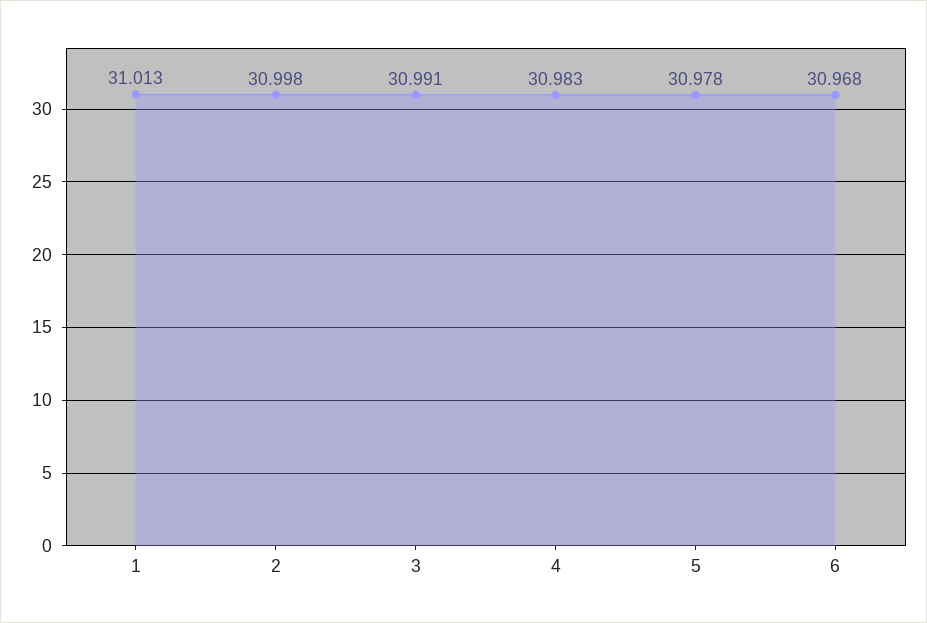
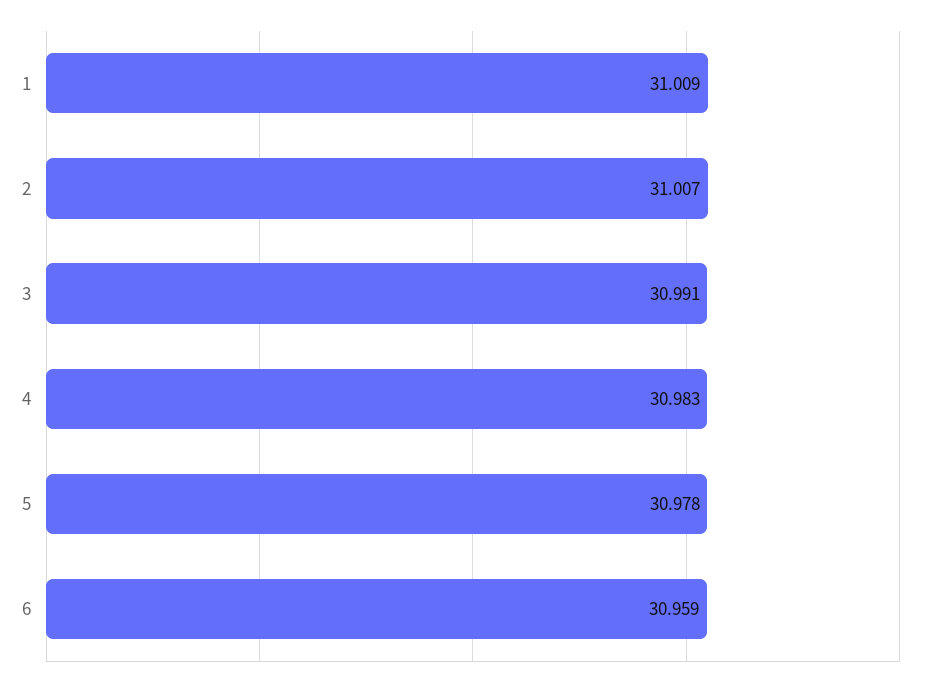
1: 31.013 -> 31.009
2: 30.998 -> 31.007
6: 30.968 -> 30.959

